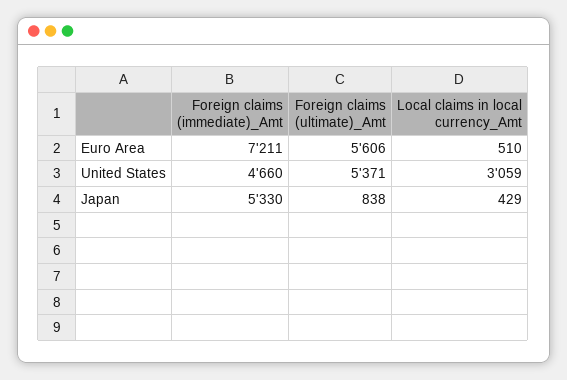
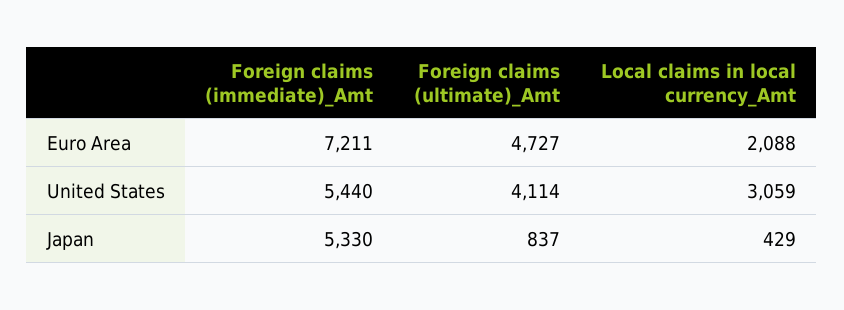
Foreign claims (ultimate)_Amt, Euro Area: 5606 -> 4727
Local claims in local currency_Amt, Euro Area: 510 -> 2088
Foreign claims (immediate)_Amt, United States: 4660 -> 5440
Foreign claims (ultimate)_Amt, United States: 5371 -> 4114
Foreign claims (ultimate)_Amt, Japan: 838 -> 837

